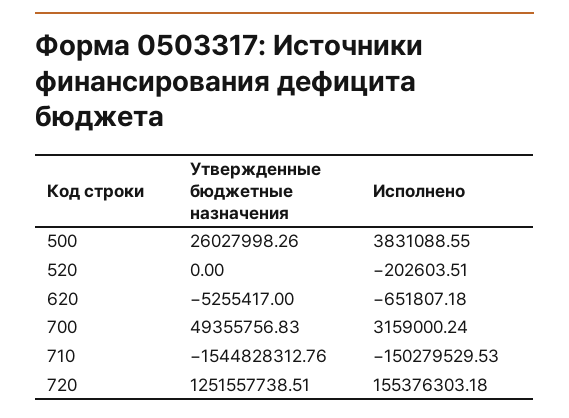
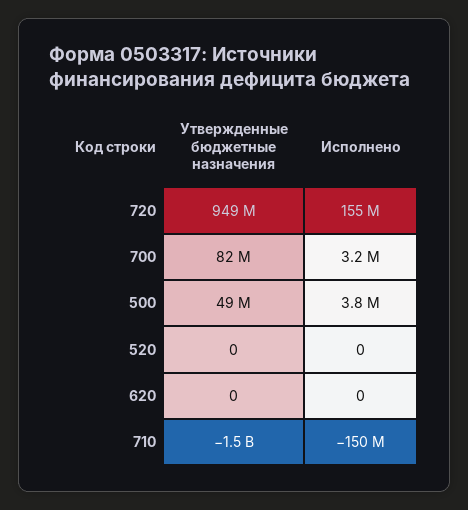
Утвержденные бюджетные назначения, 500: 26027998.26 -> 49000000
Исполнено, 520: -202603.51 -> 0
Утвержденные бюджетные назначения, 620: -5255417 -> 0
Исполнено, 620: -651807.18 -> 0
Утвержденные бюджетные назначения, 700: 49355756.83 -> 82000000
Утвержденные бюджетные назначения, 720: 1251557738.51 -> 949000000

